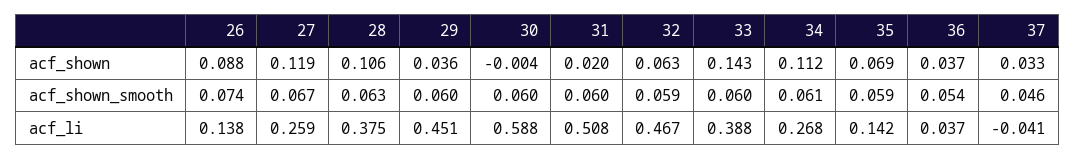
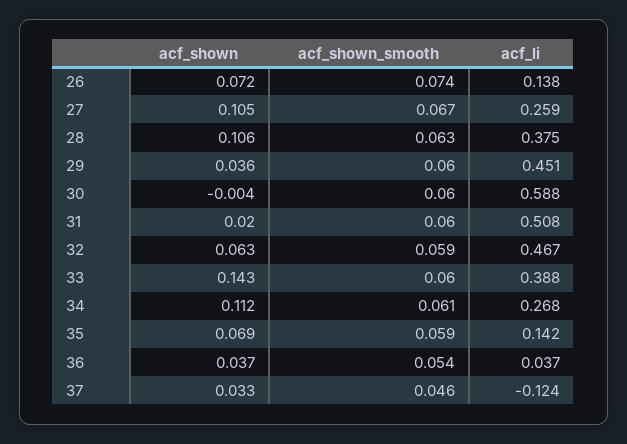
26, acf_shown: 0.088 -> 0.072
27, acf_shown: 0.119 -> 0.105
37, acf_li: -0.041 -> -0.124

